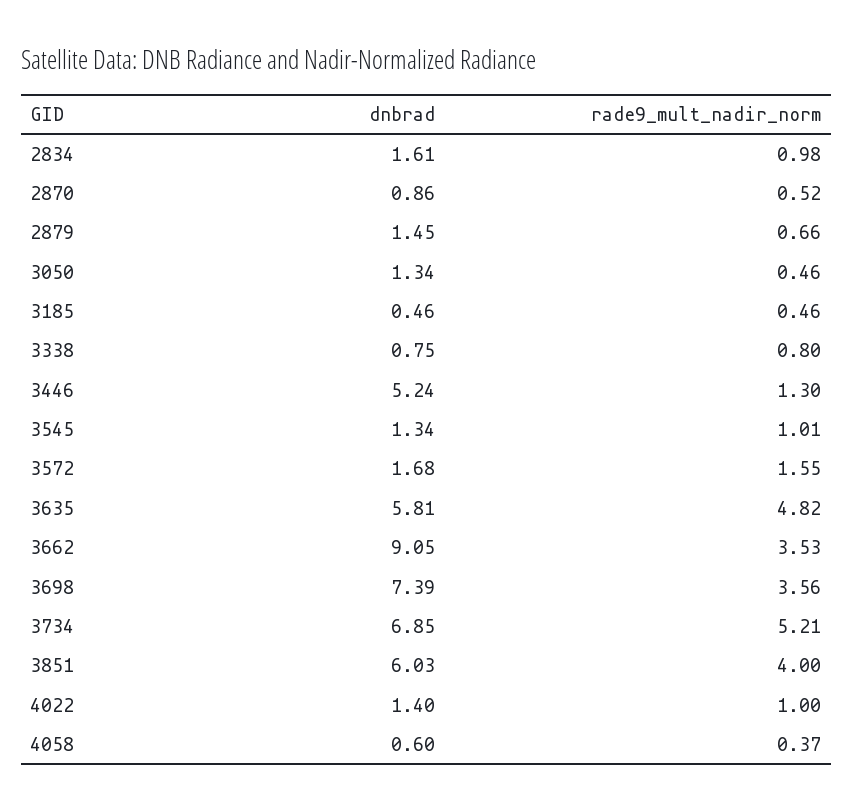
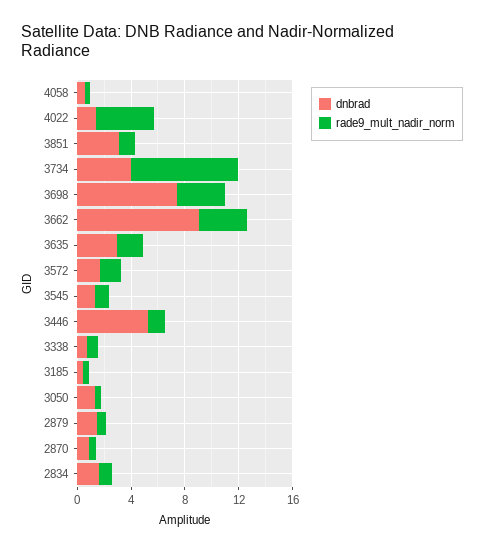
dnbrad, 3635: 5.81 -> 3
rade9_mult_nadir_norm, 3635: 4.82 -> 2
dnbrad, 3734: 6.85 -> 4
rade9_mult_nadir_norm, 3734: 5.21 -> 8
dnbrad, 3851: 6.03 -> 3
rade9_mult_nadir_norm, 3851: 4 -> 1
rade9_mult_nadir_norm, 4022: 1 -> 4

